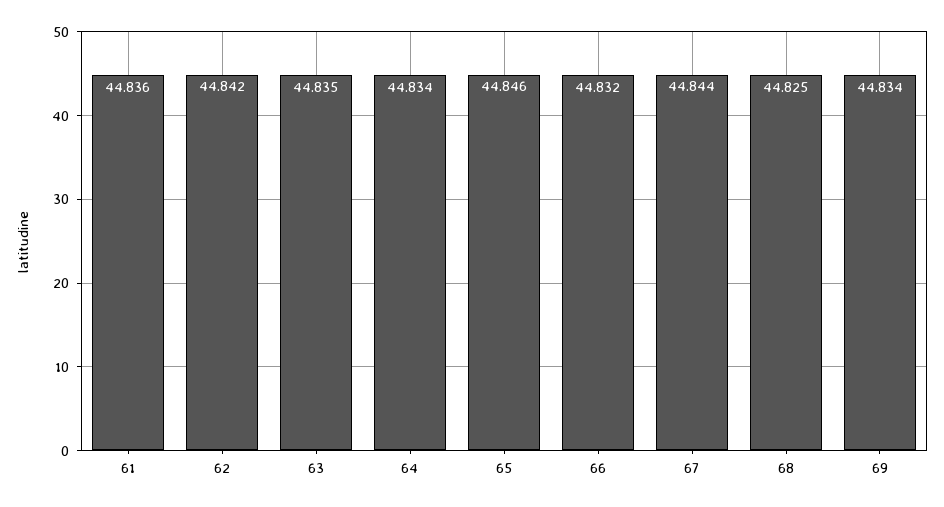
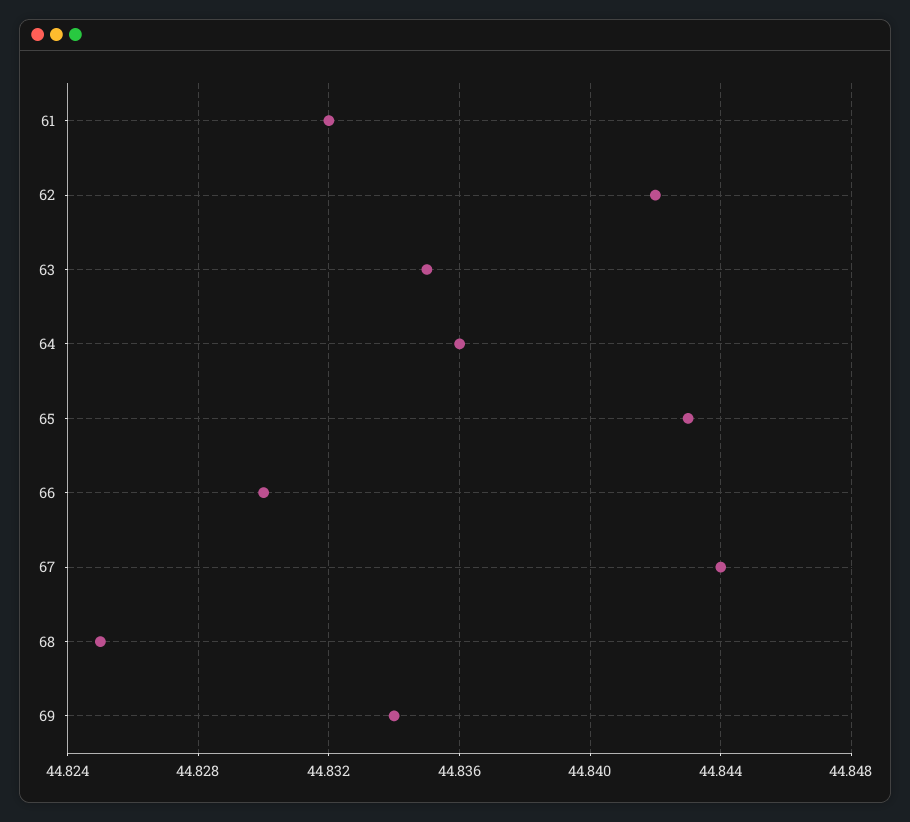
61: 44.836 -> 44.832
64: 44.834 -> 44.836
65: 44.846 -> 44.843
66: 44.832 -> 44.83

